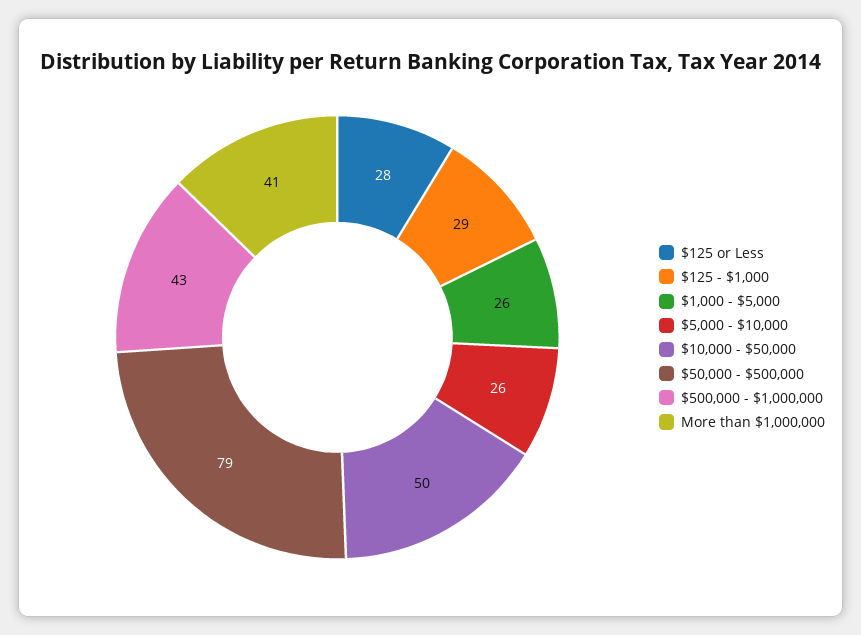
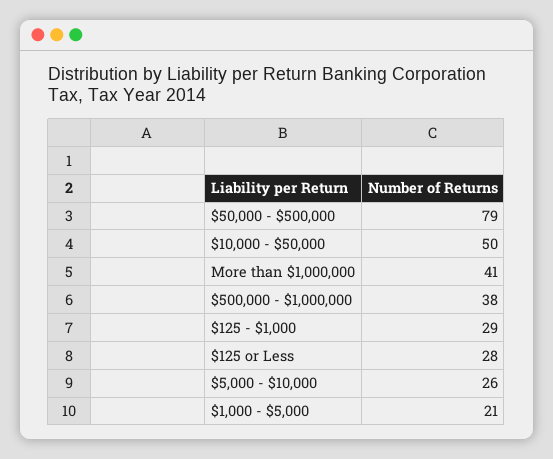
$1,000 - $5,000: 26 -> 21
$500,000 - $1,000,000: 43 -> 38

